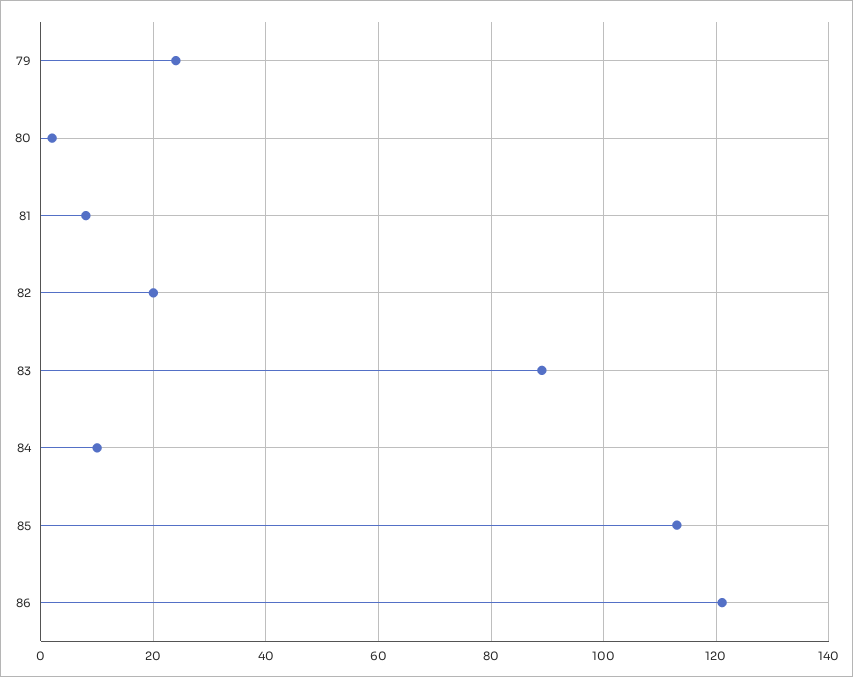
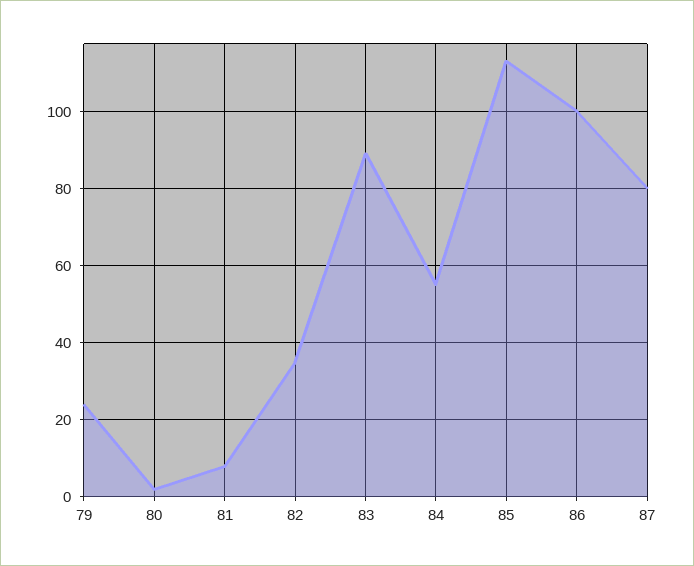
82: 20 -> 35
84: 10 -> 55
86: 120 -> 100
87: none -> 80

